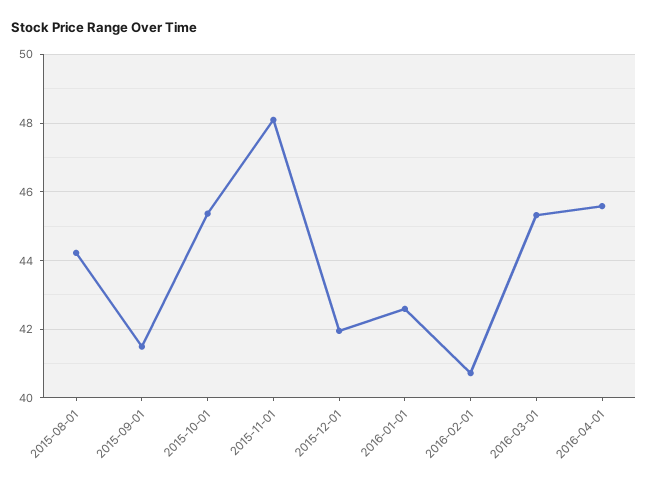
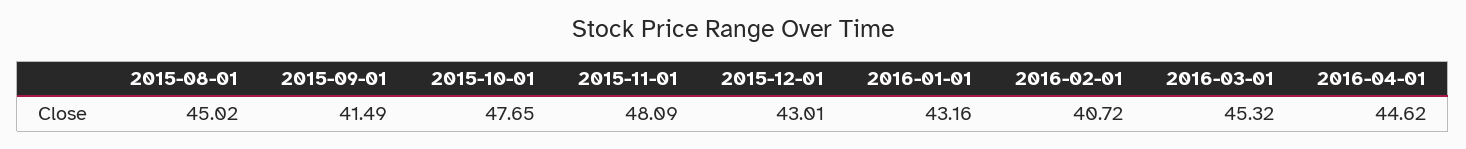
2015-08-01: 44.2 -> 45.02
2015-10-01: 45.4 -> 47.65
2015-12-01: 42 -> 43.01
2016-01-01: 42.6 -> 43.16
2016-04-01: 45.6 -> 44.62

